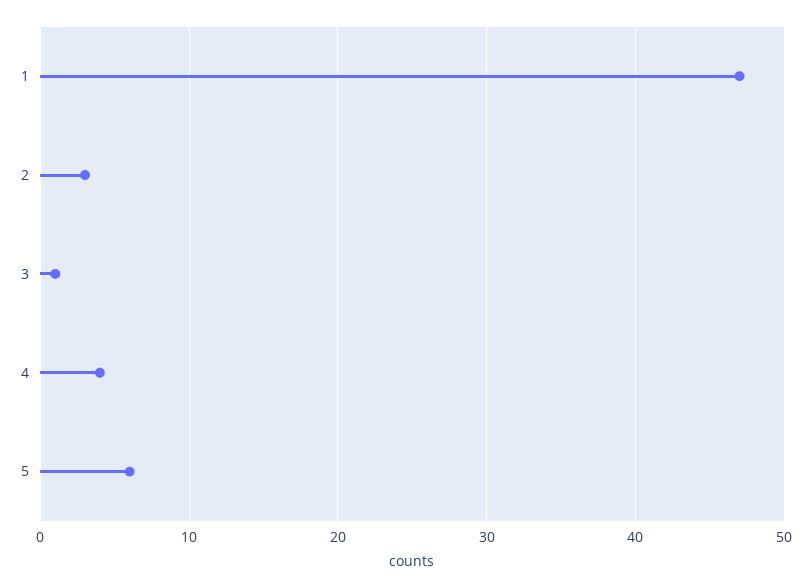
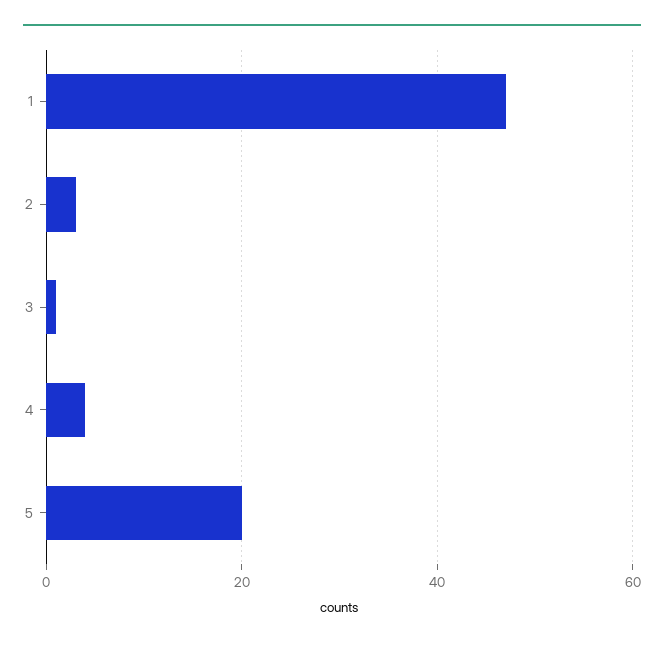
5: 6 -> 20

